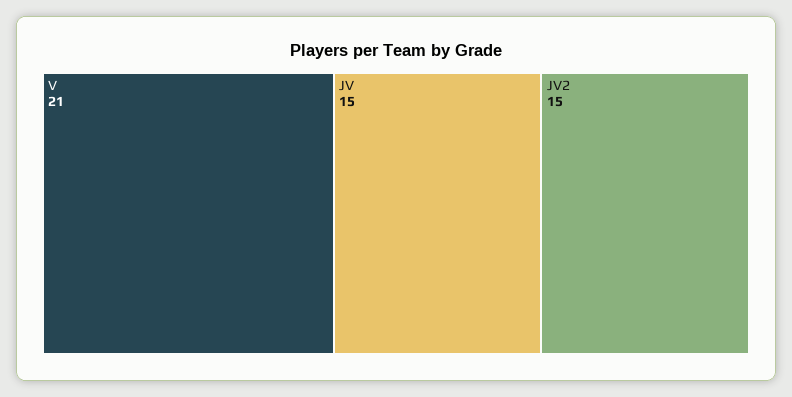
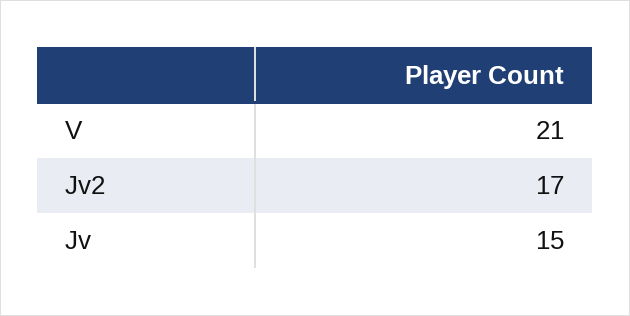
JV2: 15 -> 17

